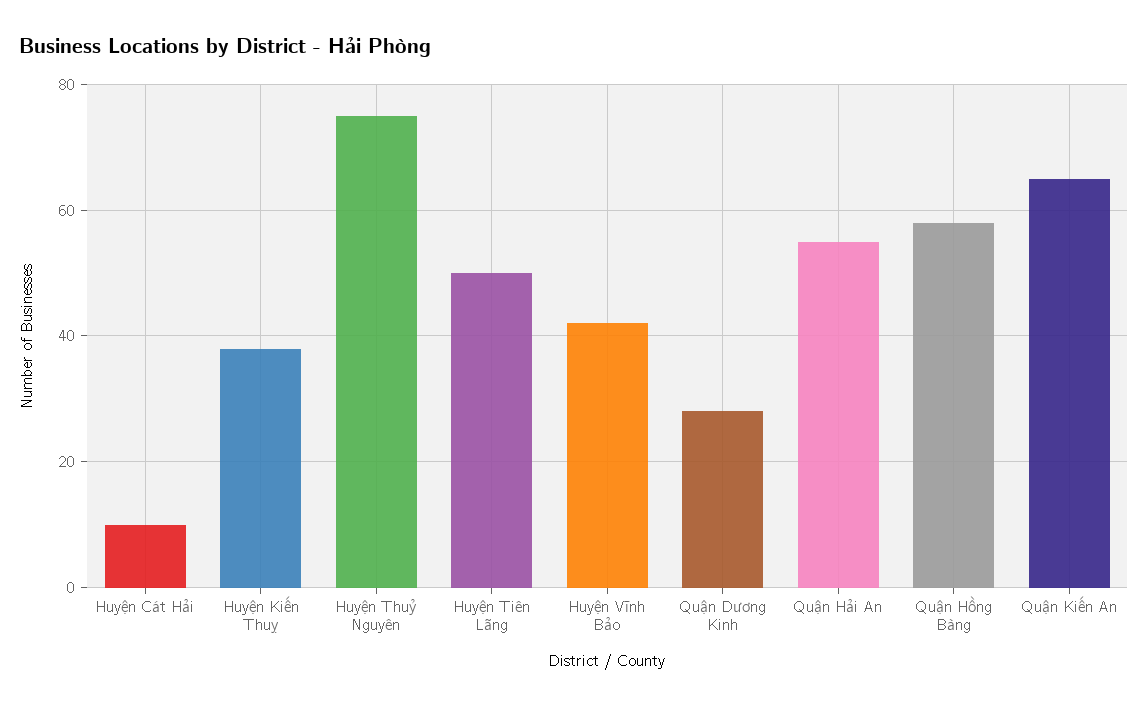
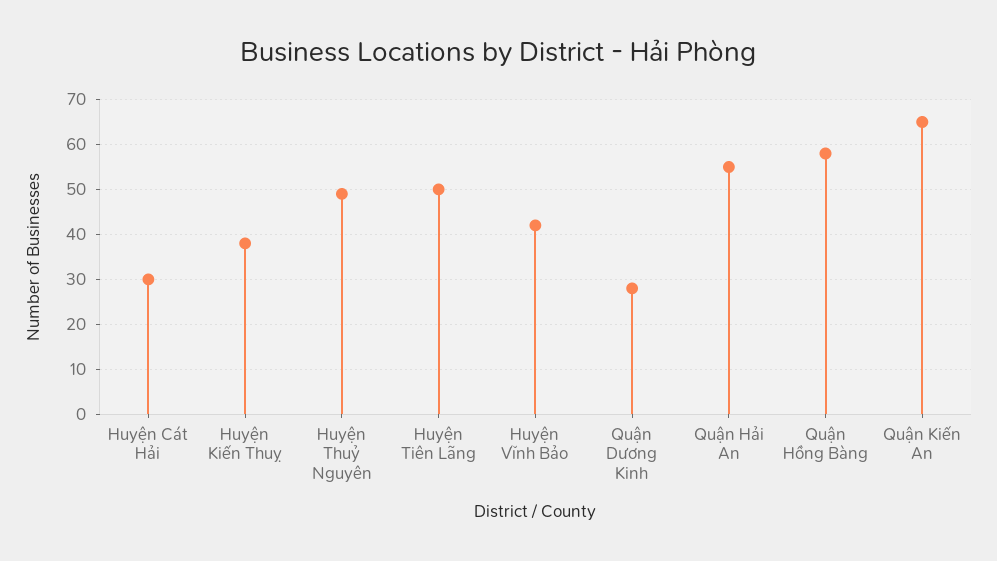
Huyện Cát Hải: 10 -> 30
Huyện Thuỷ Nguyên: 75 -> 50

